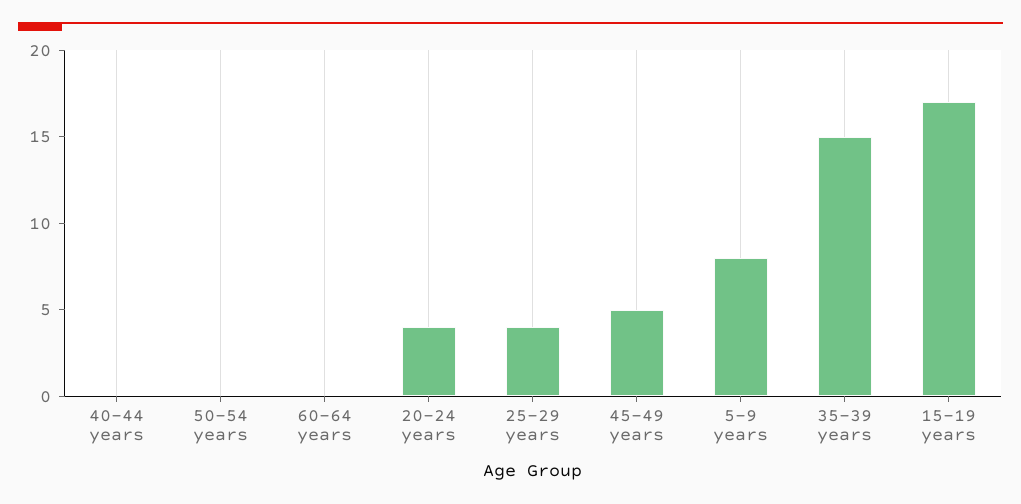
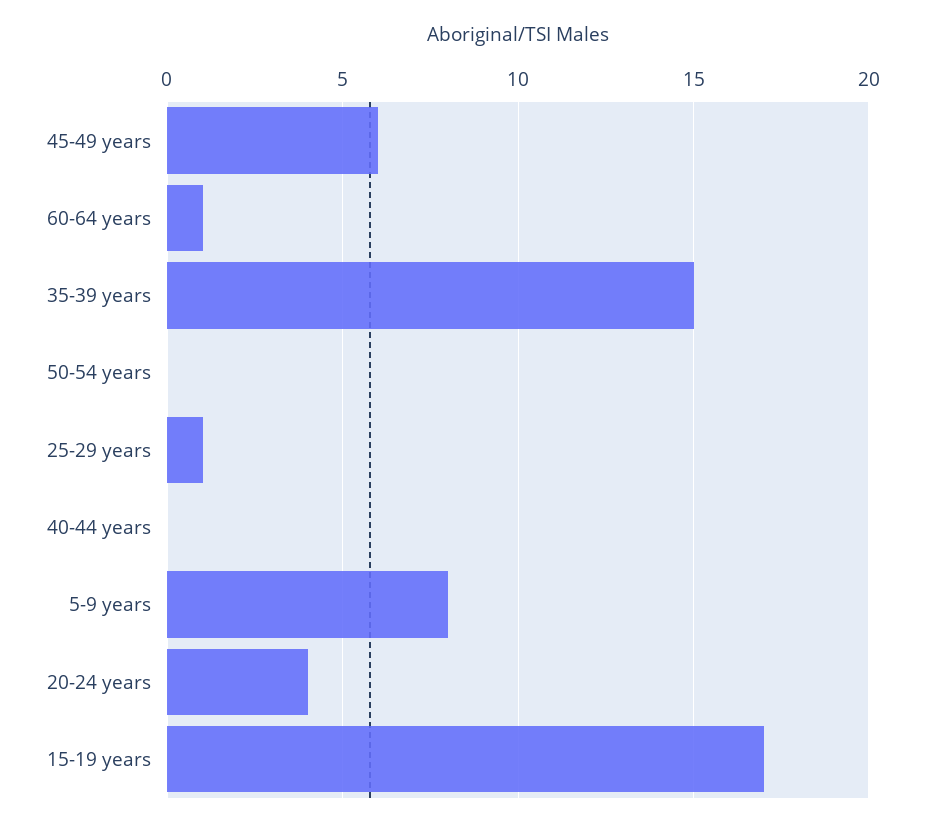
60-64 years: 0 -> 1
25-29 years: 4 -> 1
45-49 years: 5 -> 6

